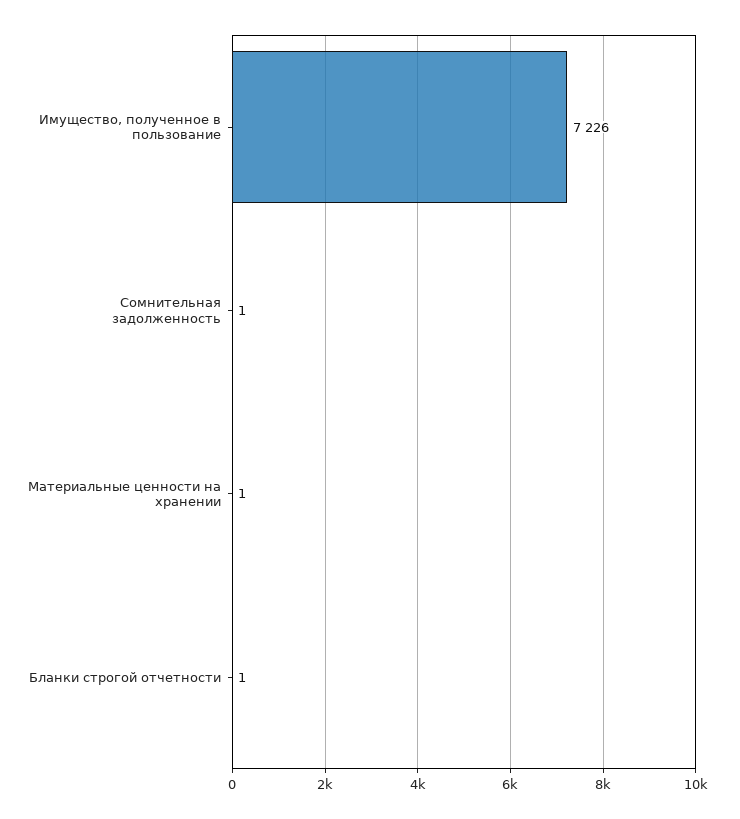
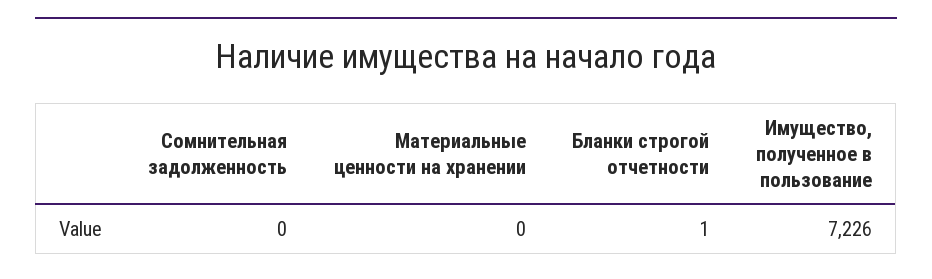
Сомнительная задолженность: 1 -> 0
Материальные ценности на хранении: 1 -> 0

